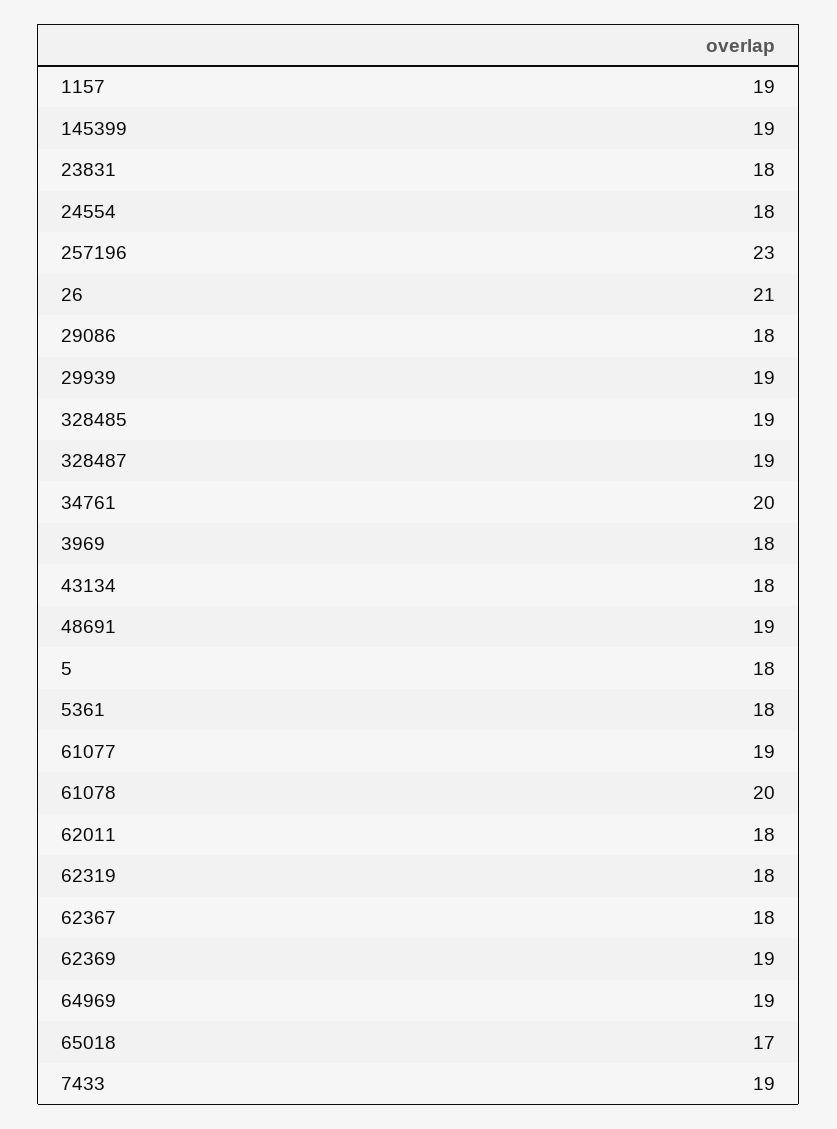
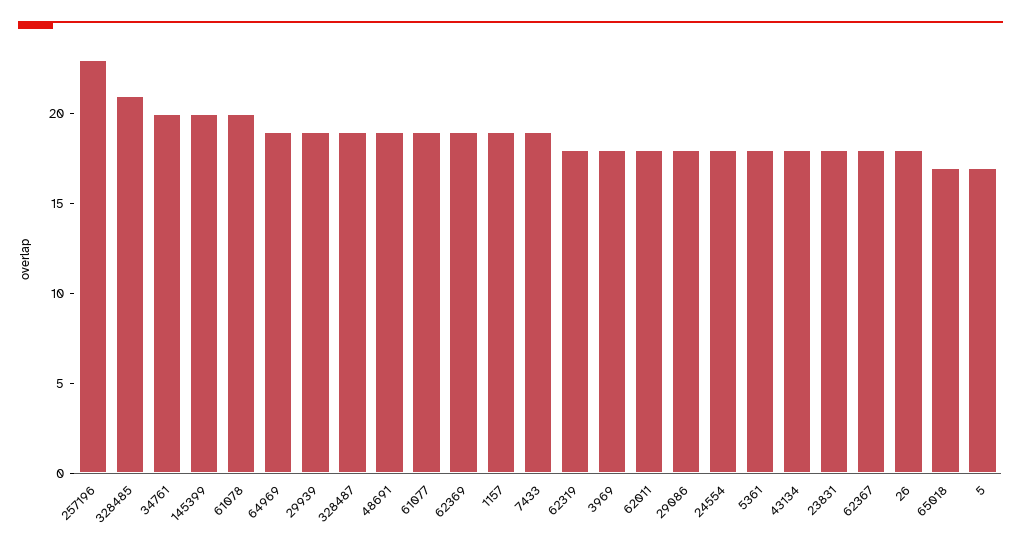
145399: 19 -> 20
26: 21 -> 18
328485: 19 -> 21
5: 18 -> 17

